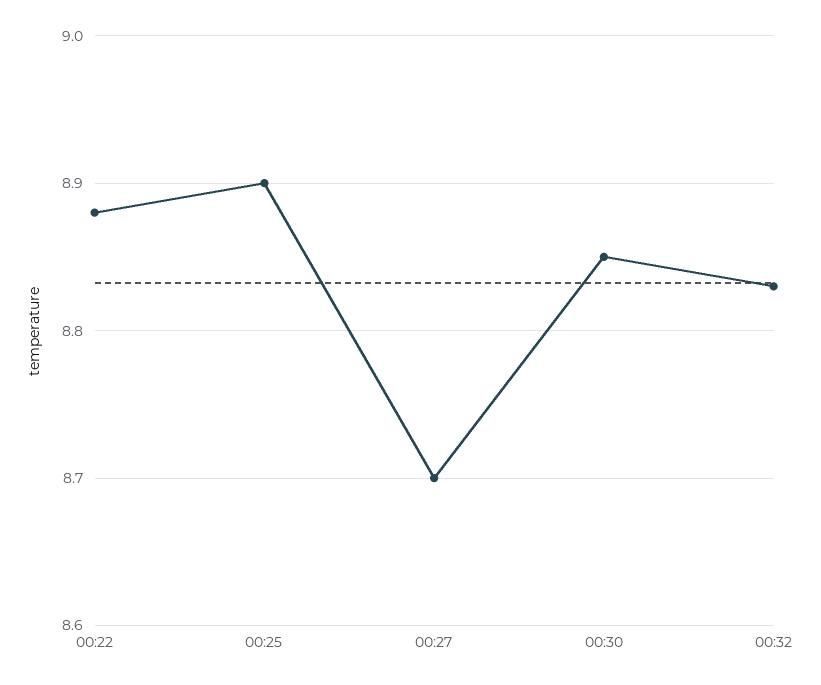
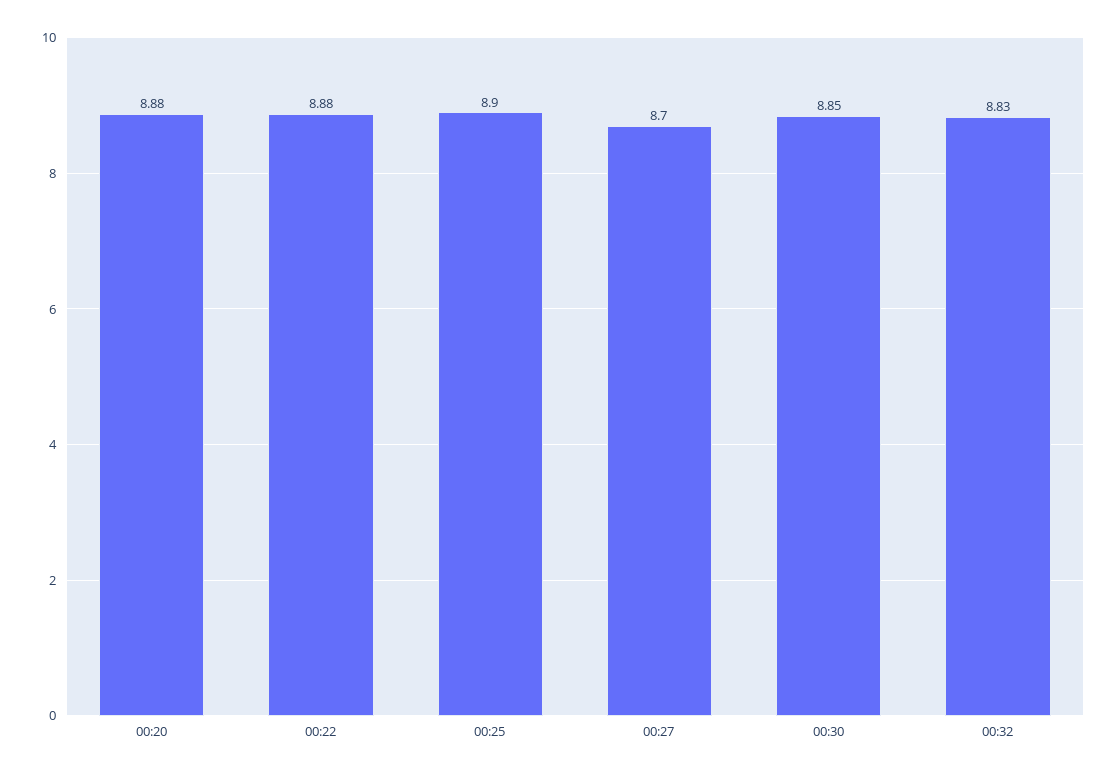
00:20: none -> 8.88

